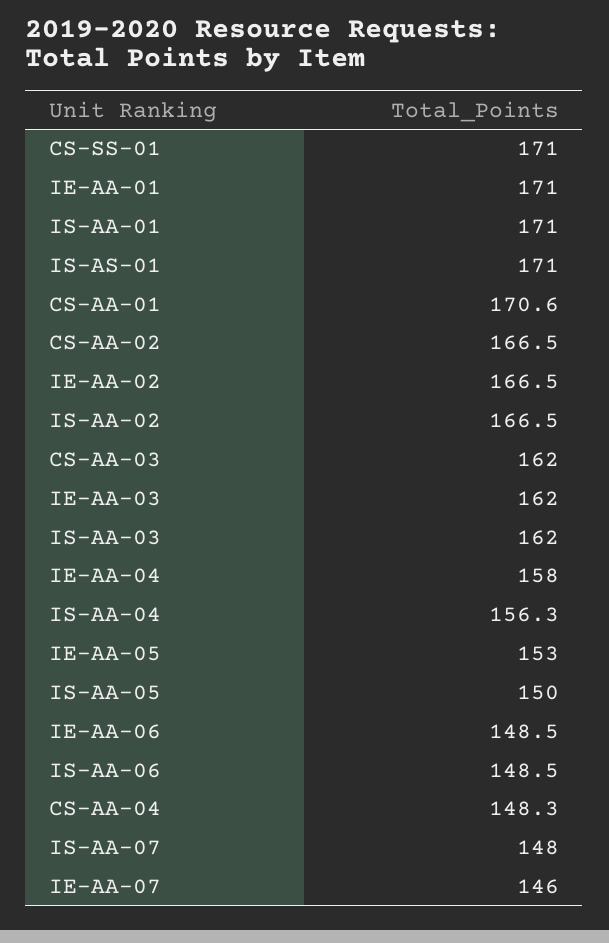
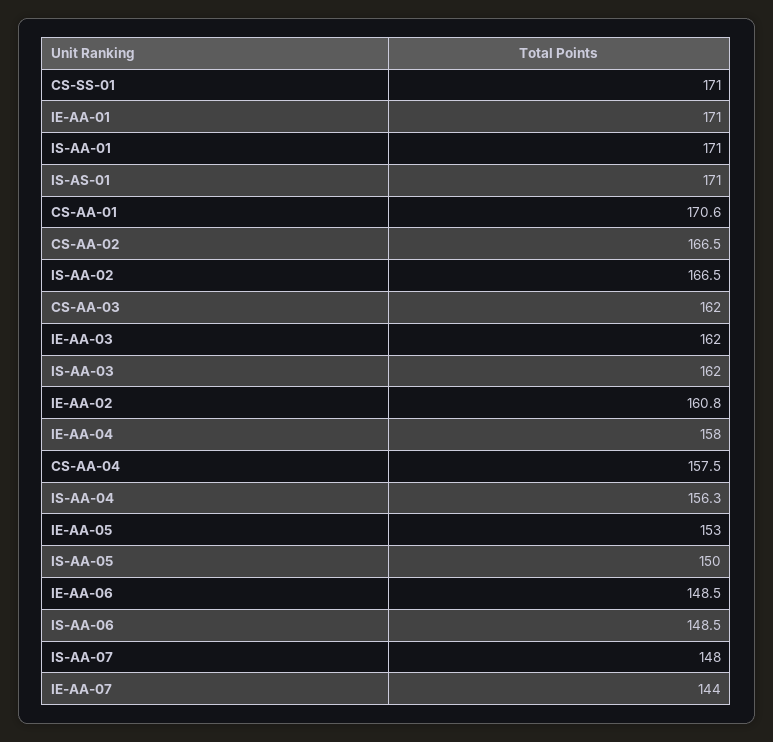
IE-AA-02: 166.5 -> 160.8
CS-AA-04: 148.3 -> 157.5
IE-AA-07: 146 -> 144

